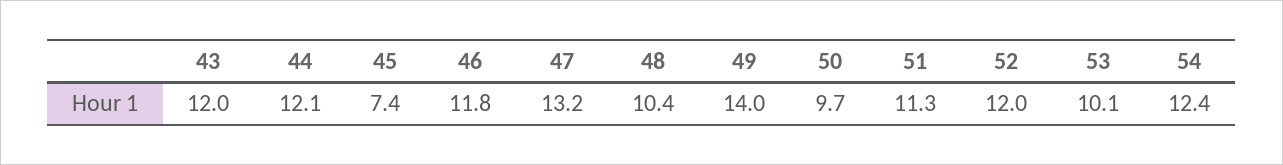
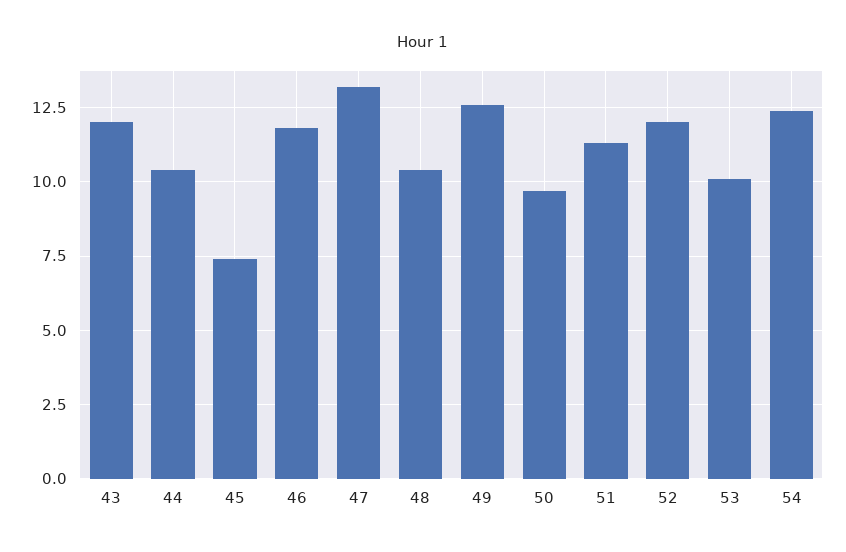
44: 12.1 -> 10.5
49: 14 -> 12.5

